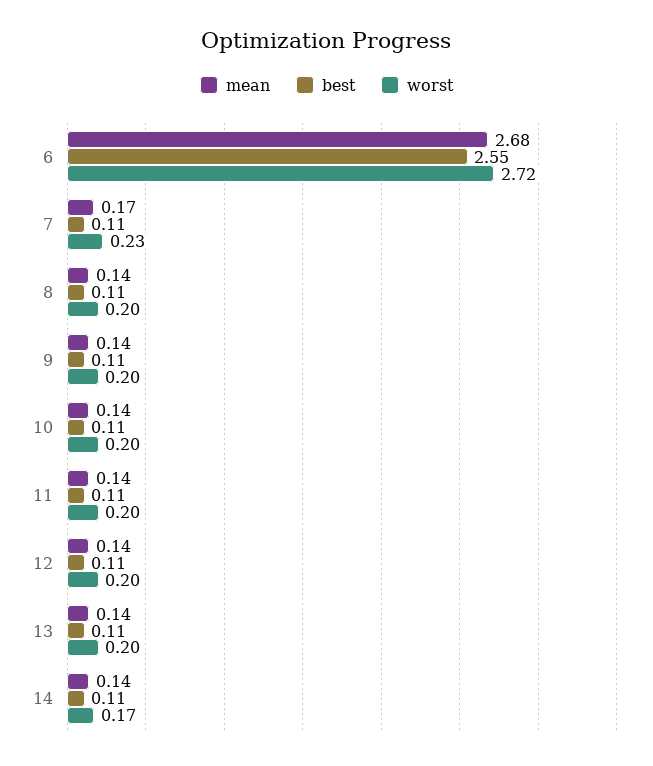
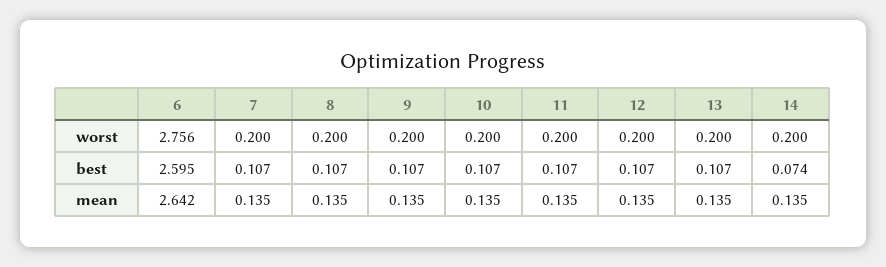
mean, 6: 2.68 -> 2.642
best, 6: 2.55 -> 2.595
worst, 6: 2.72 -> 2.756
mean, 7: 0.17 -> 0.135
worst, 7: 0.23 -> 0.2
best, 14: 0.11 -> 0.074
worst, 14: 0.17 -> 0.2

